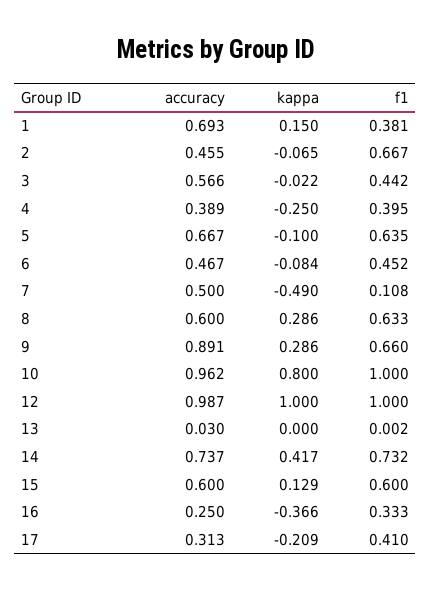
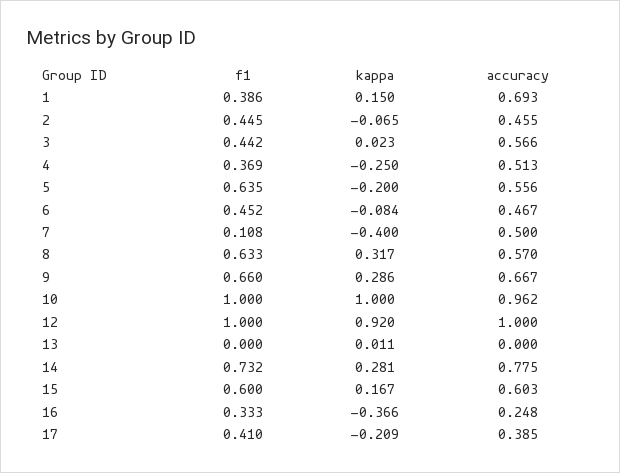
f1, 1: 0.381 -> 0.386
f1, 2: 0.667 -> 0.445
kappa, 3: -0.022 -> 0.023
accuracy, 4: 0.389 -> 0.513
f1, 4: 0.395 -> 0.369
accuracy, 5: 0.667 -> 0.556
kappa, 5: -0.1 -> -0.2
kappa, 7: -0.49 -> -0.4
accuracy, 8: 0.6 -> 0.57
kappa, 8: 0.286 -> 0.317
accuracy, 9: 0.891 -> 0.667
kappa, 10: 0.8 -> 1
accuracy, 12: 0.987 -> 1
kappa, 12: 1 -> 0.92
accuracy, 13: 0.03 -> 0
kappa, 13: 0 -> 0.011
f1, 13: 0.002 -> 0
accuracy, 14: 0.737 -> 0.775
kappa, 14: 0.417 -> 0.281
accuracy, 15: 0.6 -> 0.603
kappa, 15: 0.129 -> 0.167
accuracy, 16: 0.25 -> 0.248
accuracy, 17: 0.313 -> 0.385

